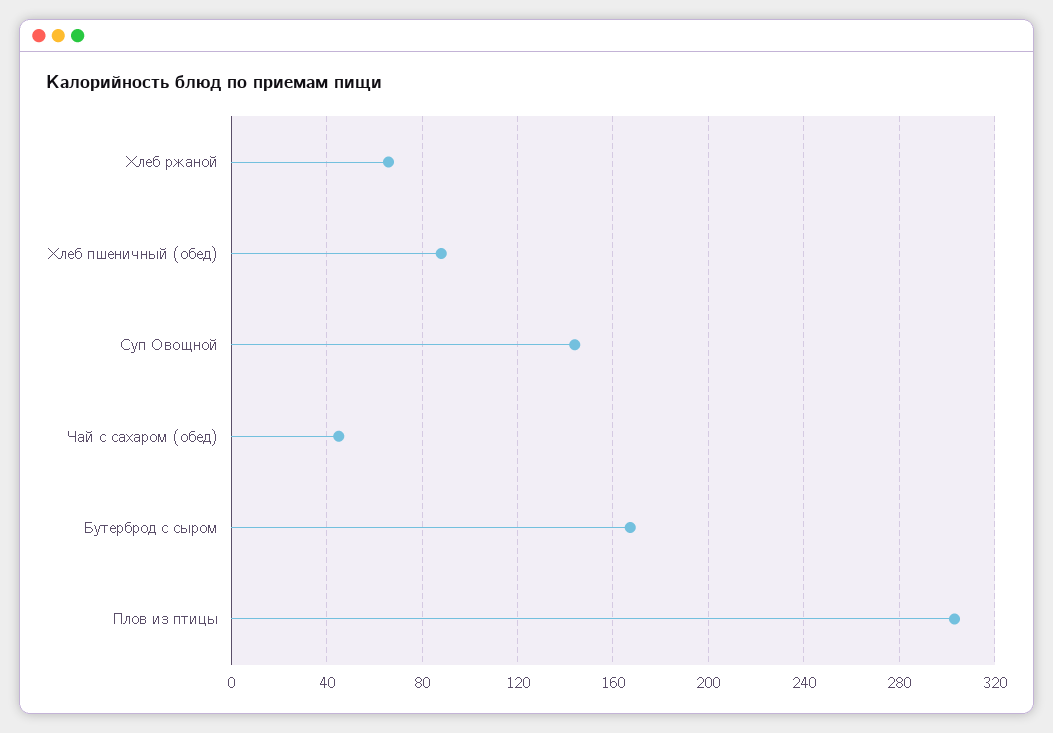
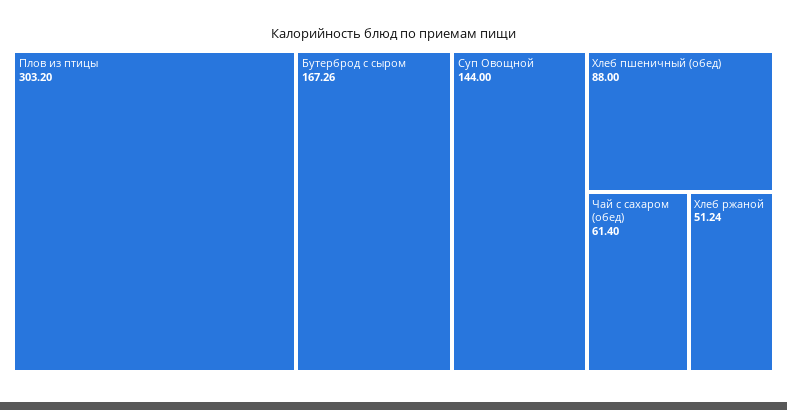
Хлеб ржаной: 65 -> 51.24
Чай с сахаром (обед): 45 -> 61.4

